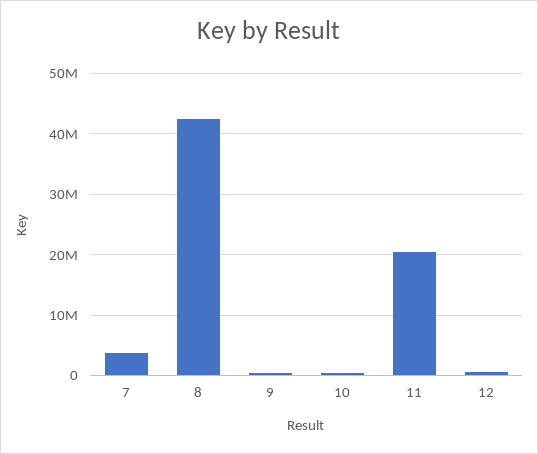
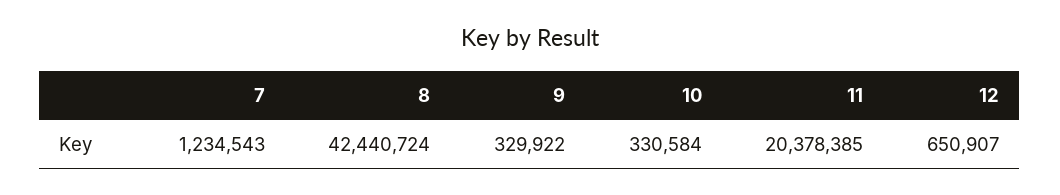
7: 4000000 -> 1234543

